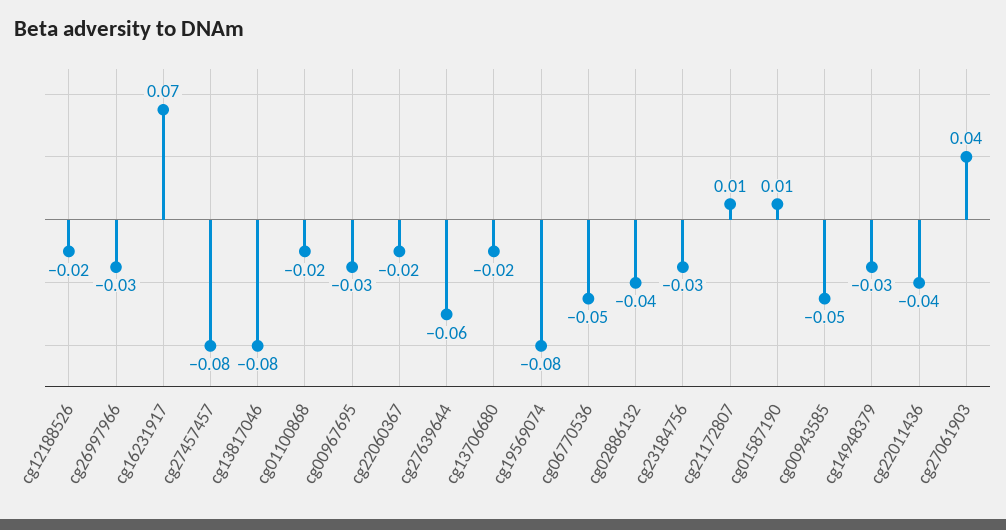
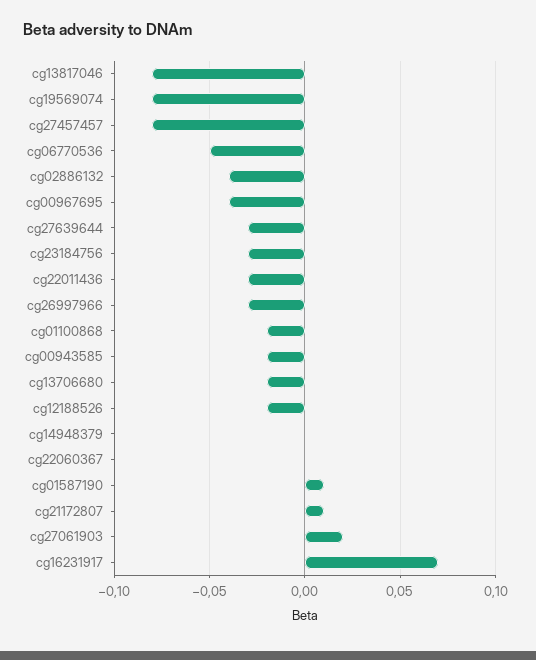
cg00967695: -0.03 -> -0.04
cg22060367: -0.02 -> 0
cg27639644: -0.06 -> -0.03
cg00943585: -0.05 -> -0.02
cg14948379: -0.03 -> 0
cg22011436: -0.04 -> -0.03
cg27061903: 0.04 -> 0.02

